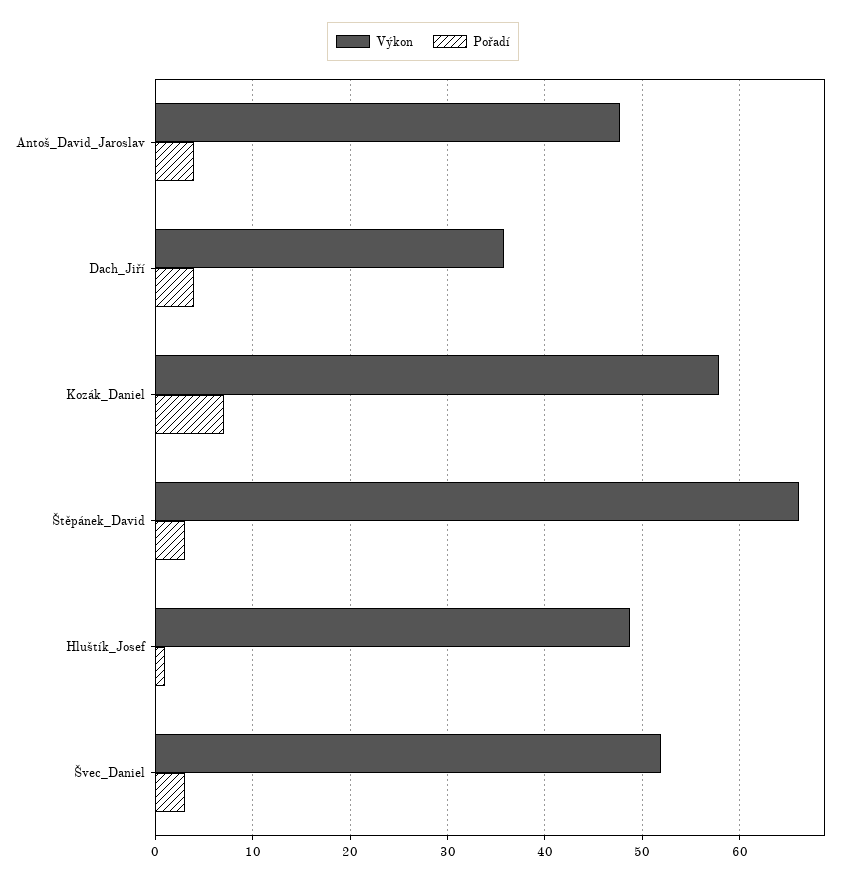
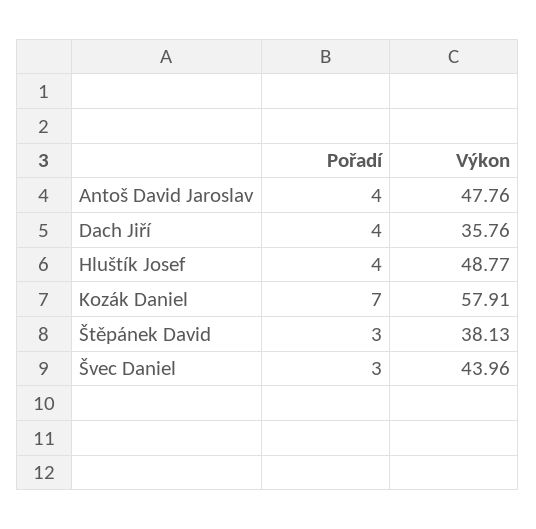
Výkon, Štěpánek_David: 66 -> 38.13
Pořadí, Hluštík_Josef: 1 -> 4
Výkon, Švec_Daniel: 52 -> 43.96

